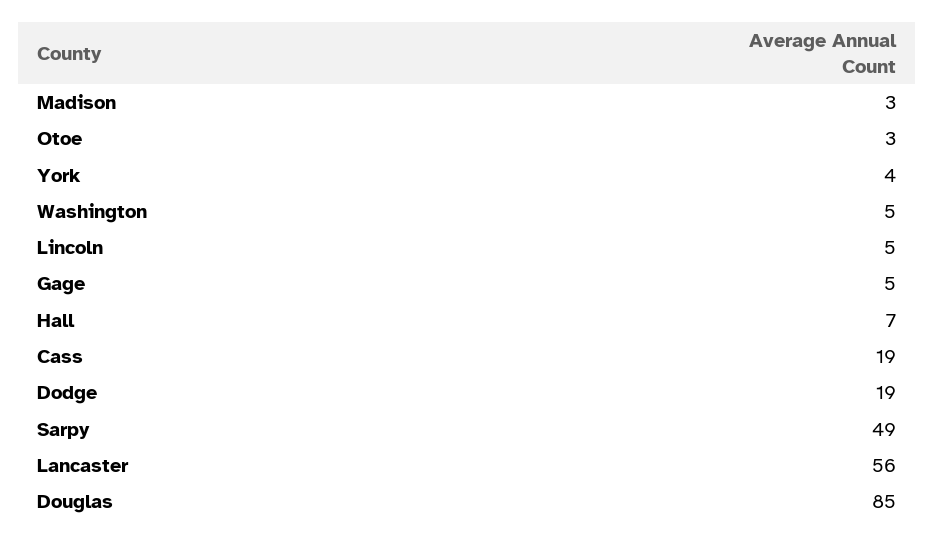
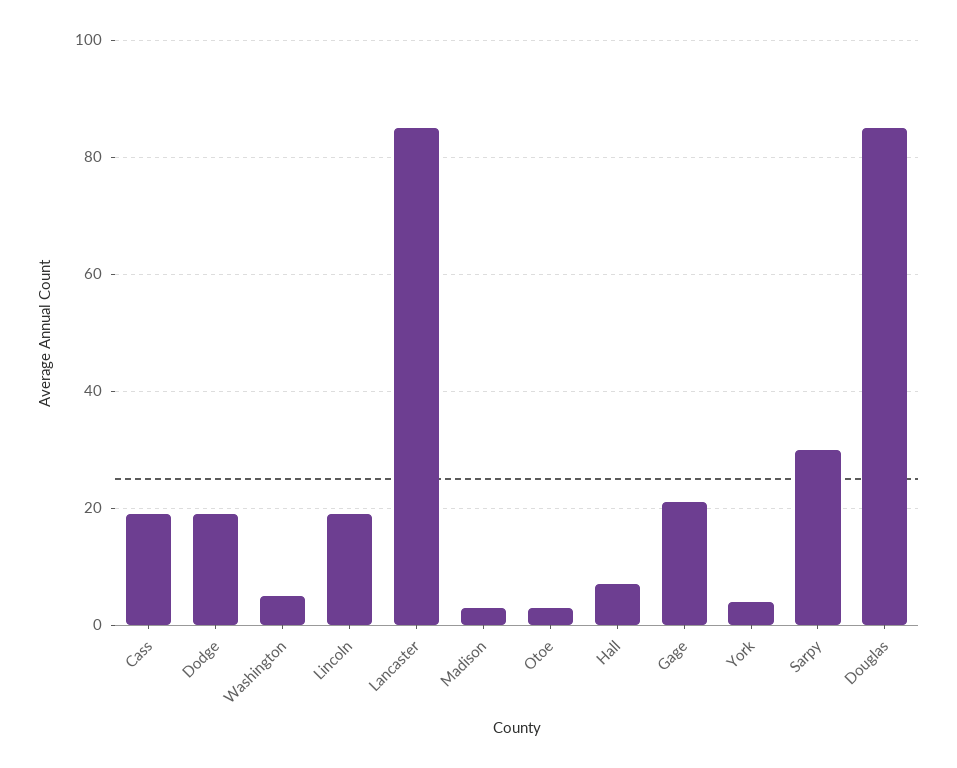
Lincoln: 5 -> 20
Gage: 5 -> 20
Sarpy: 49 -> 30
Lancaster: 56 -> 85

